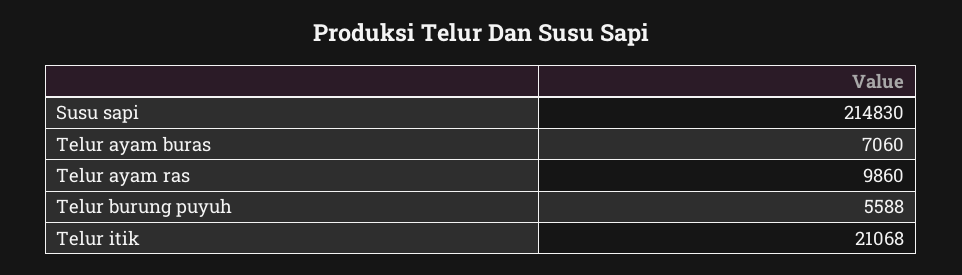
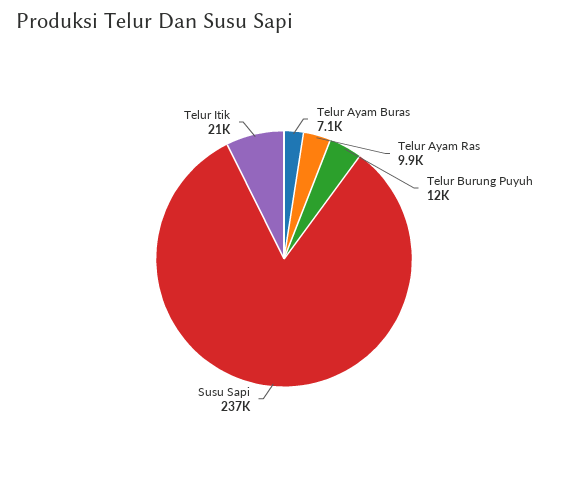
Susu sapi: 214830 -> 237000
Telur burung puyuh: 5588 -> 12000

